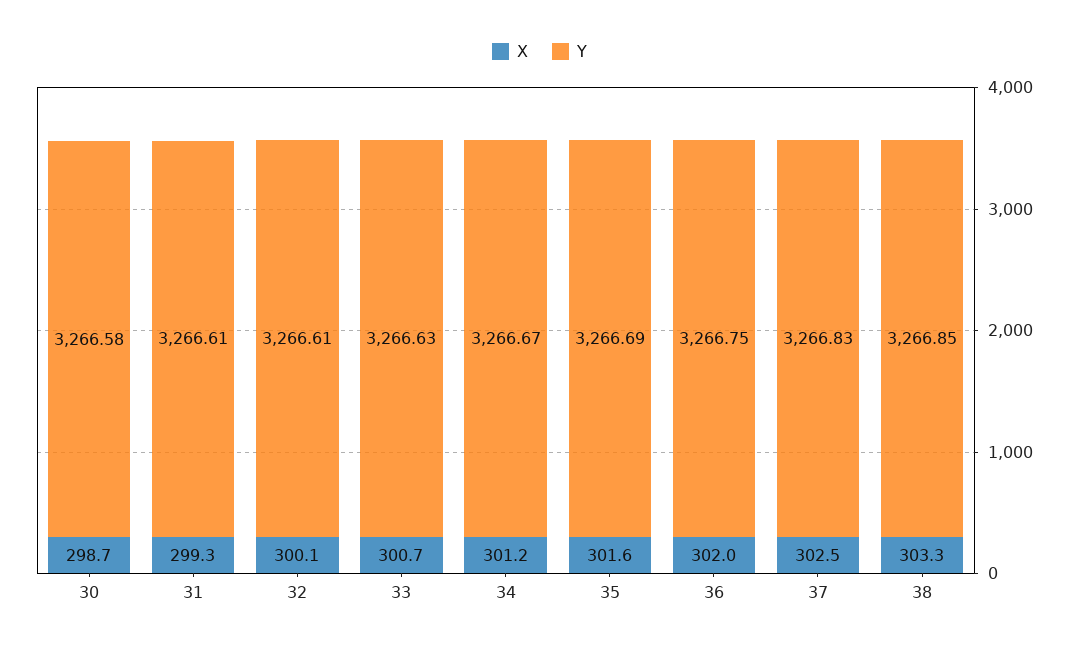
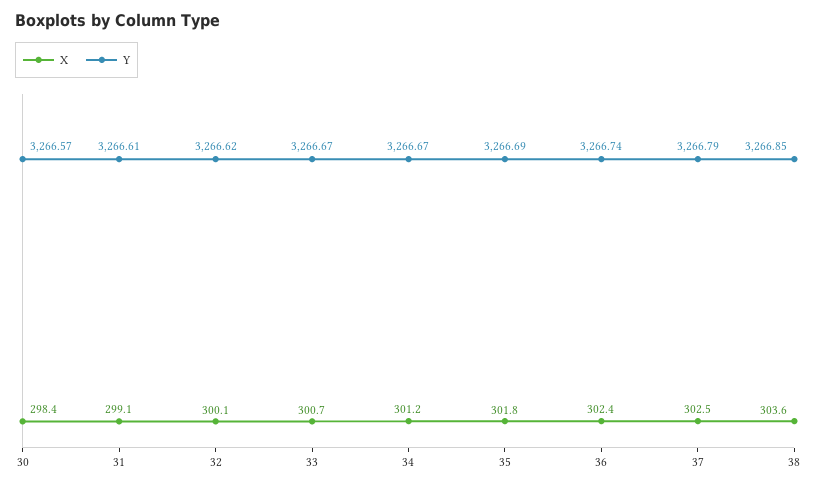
X, 30: 298.7 -> 298.4
Y, 30: 3266.58 -> 3266.57
X, 31: 299.3 -> 299.1
Y, 32: 3266.61 -> 3266.62
Y, 33: 3266.63 -> 3266.67
X, 35: 301.6 -> 301.8
X, 36: 302 -> 302.4
Y, 36: 3266.75 -> 3266.74
Y, 37: 3266.83 -> 3266.79
X, 38: 303.3 -> 303.6

